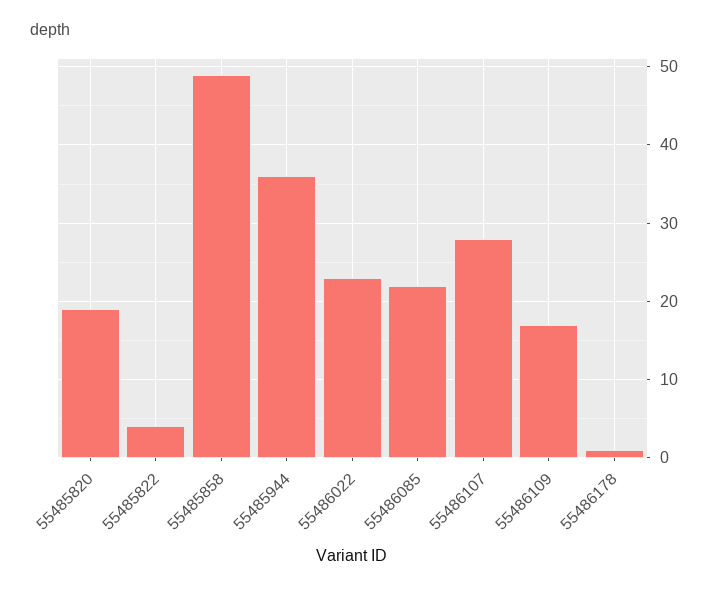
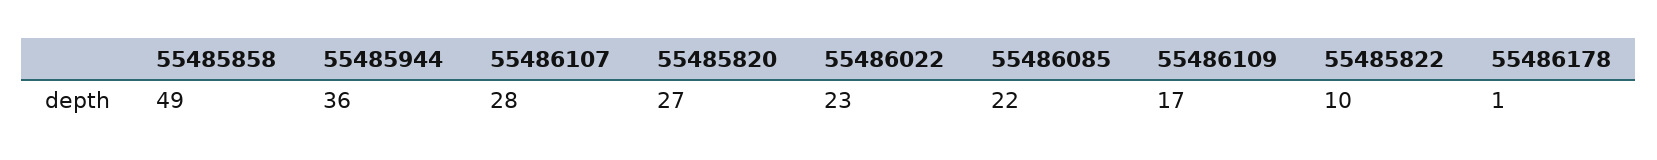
55485820: 19 -> 27
55485822: 4 -> 10

